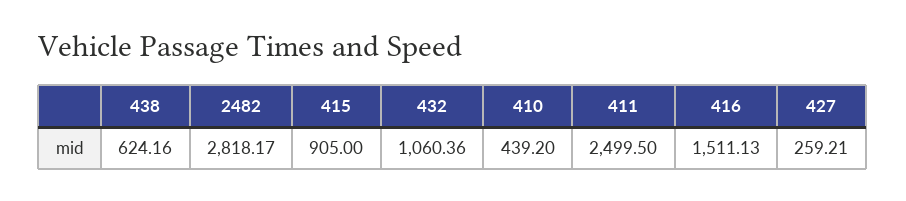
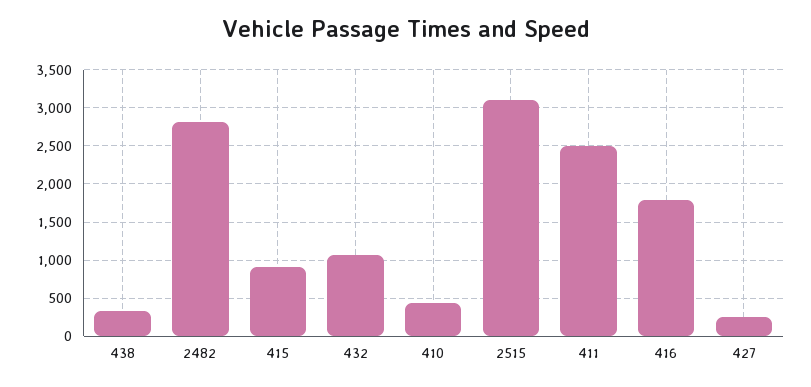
438: 624.16 -> 300
416: 1511.13 -> 1800
2515: none -> 3100

